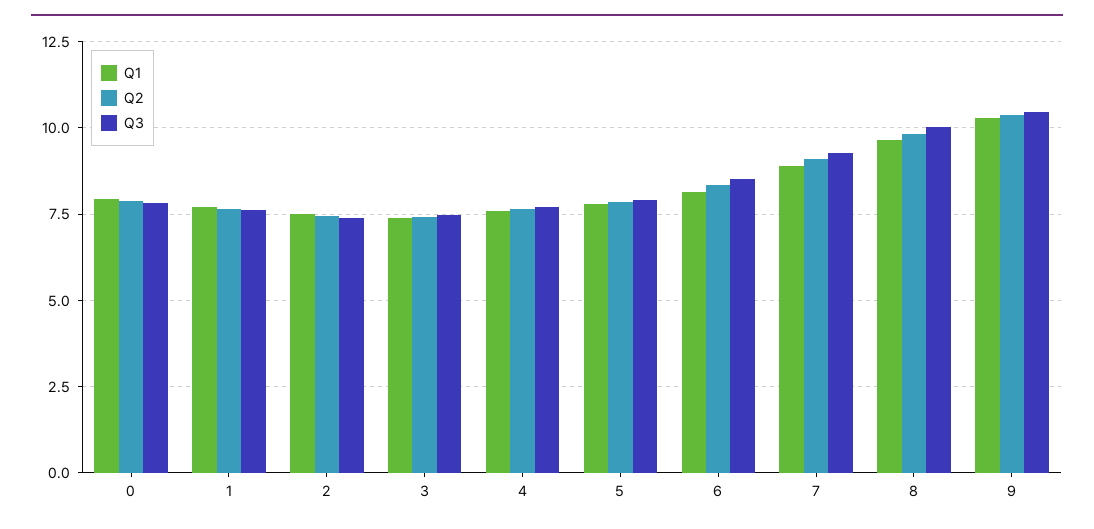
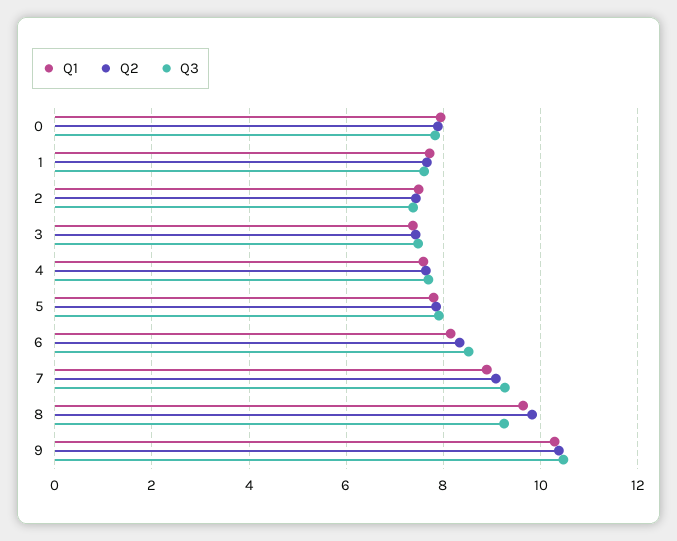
Q3, 8: 10 -> 9.2

